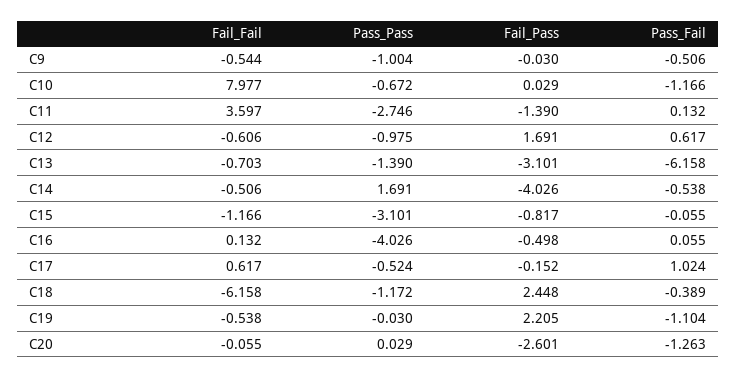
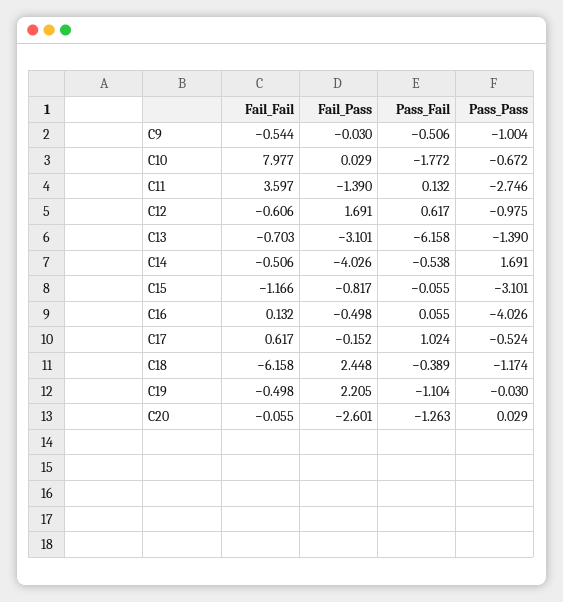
Pass_Fail, C10: -1.166 -> -1.772
Pass_Pass, C18: -1.172 -> -1.174
Fail_Fail, C19: -0.538 -> -0.498

